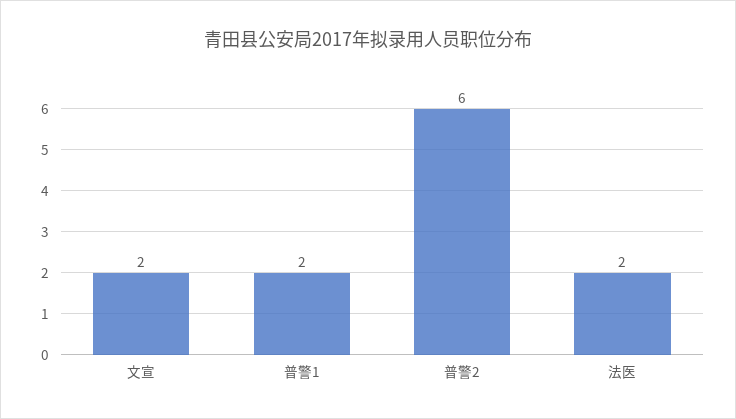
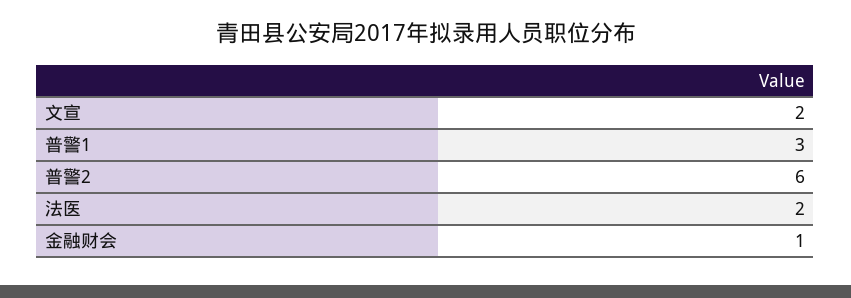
普警1: 2 -> 3
金融财会: none -> 1

